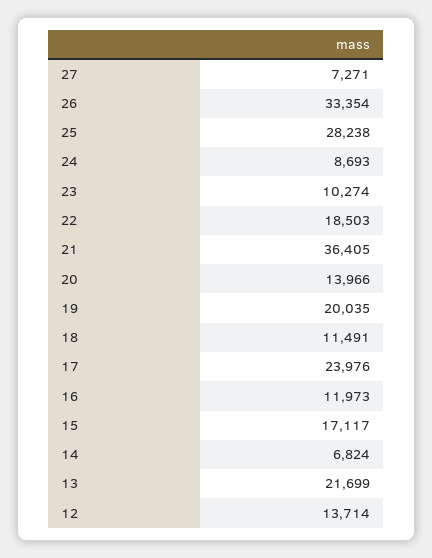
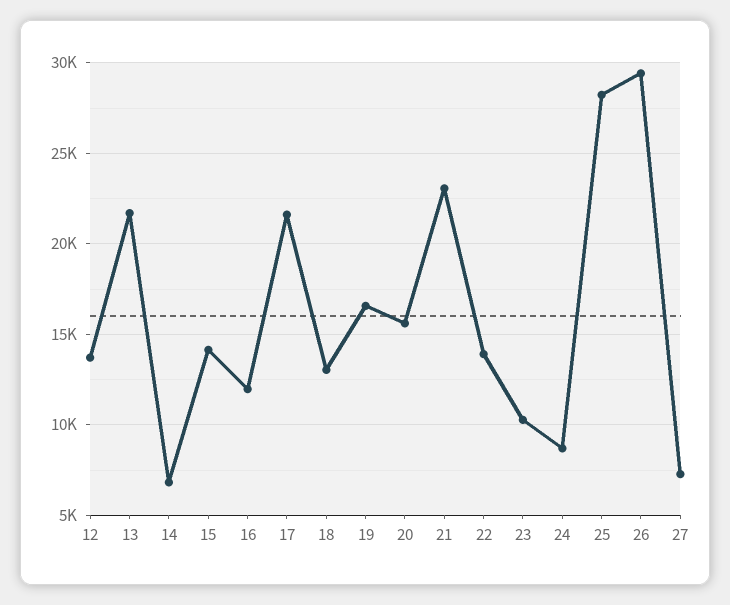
26: 33354 -> 29500
22: 18503 -> 14000
21: 36405 -> 23000
20: 13966 -> 15500
19: 20035 -> 16500
18: 11491 -> 13000
17: 23976 -> 21500
15: 17117 -> 14000

